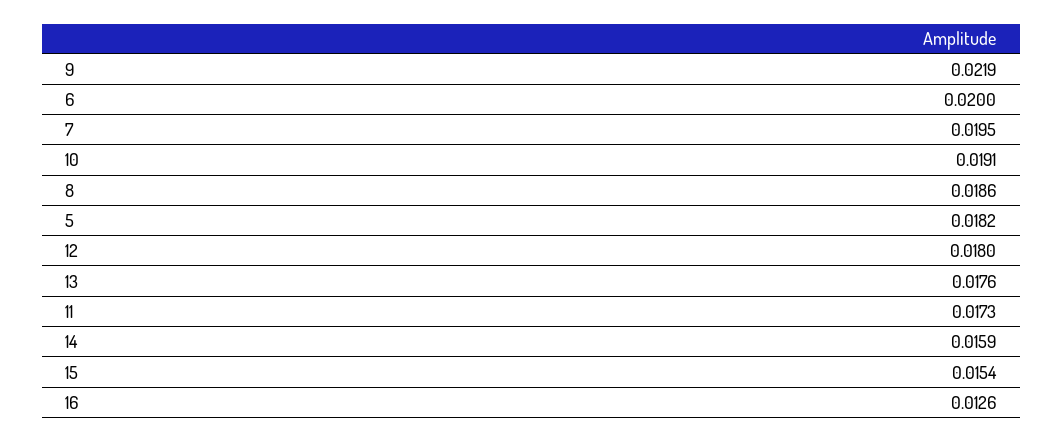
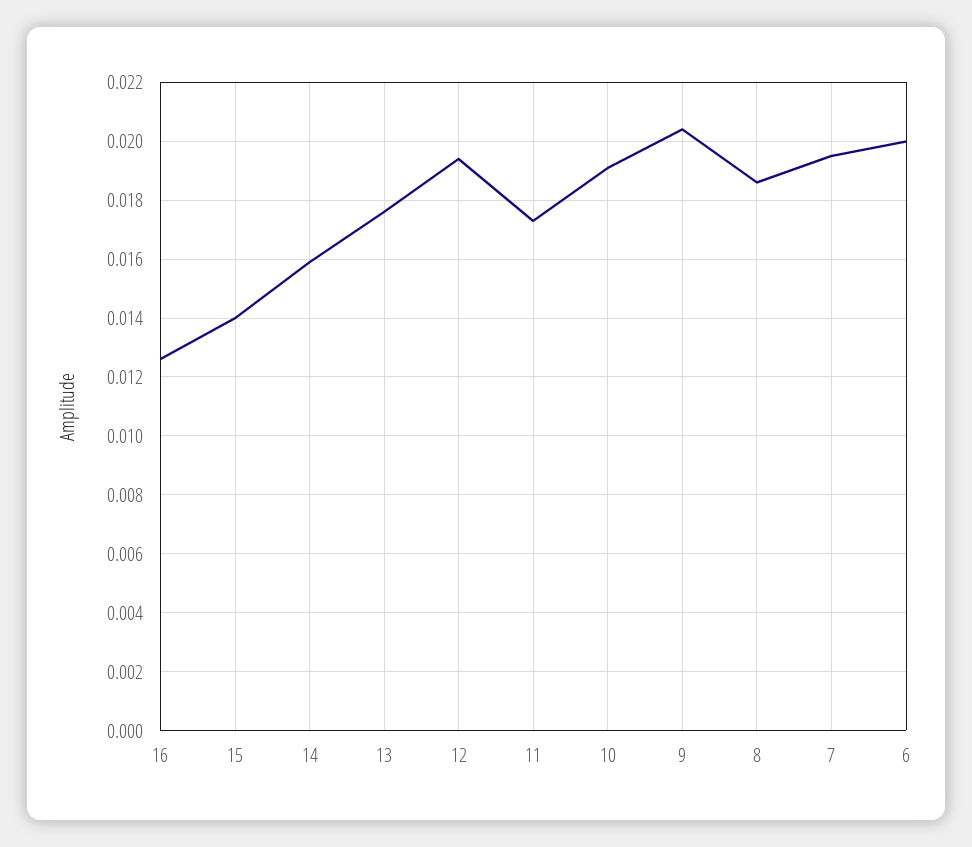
9: 0.0219 -> 0.0205
5: 0.0182 -> none
12: 0.018 -> 0.0195
15: 0.0154 -> 0.014

